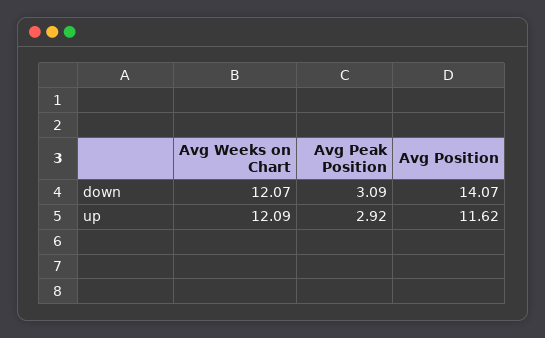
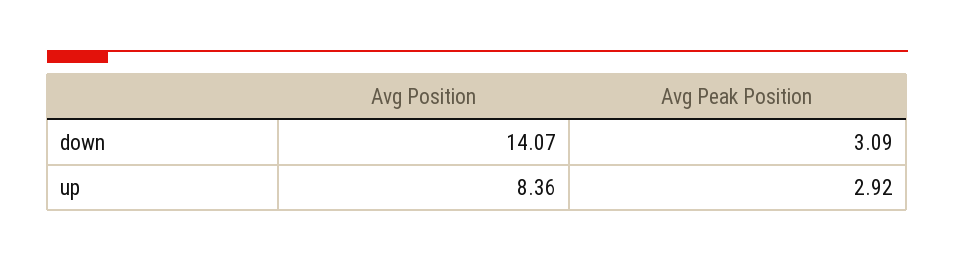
Avg Weeks on Chart, down: 12.07 -> none
Avg Weeks on Chart, up: 12.09 -> none
Avg Position, up: 11.62 -> 8.36

